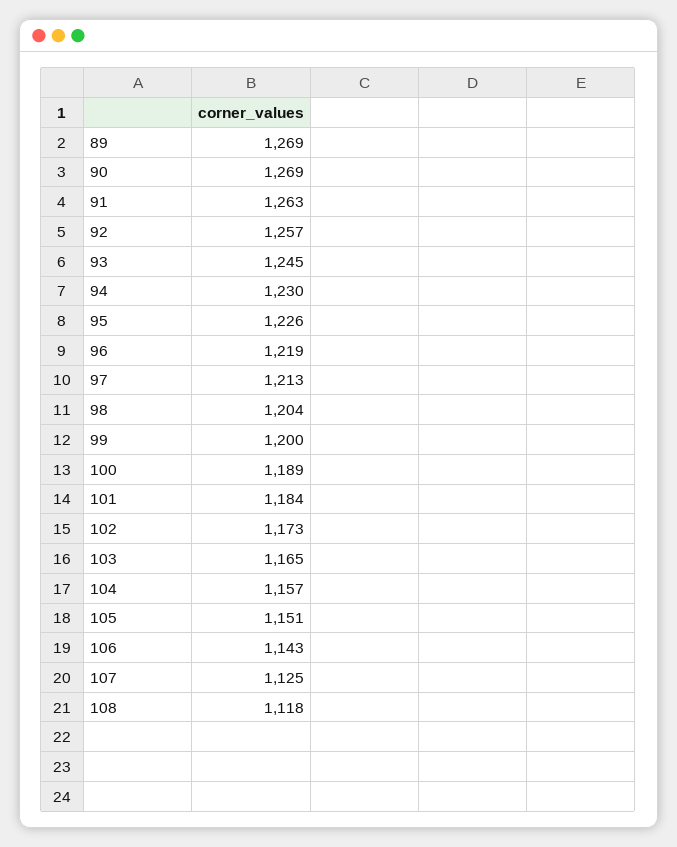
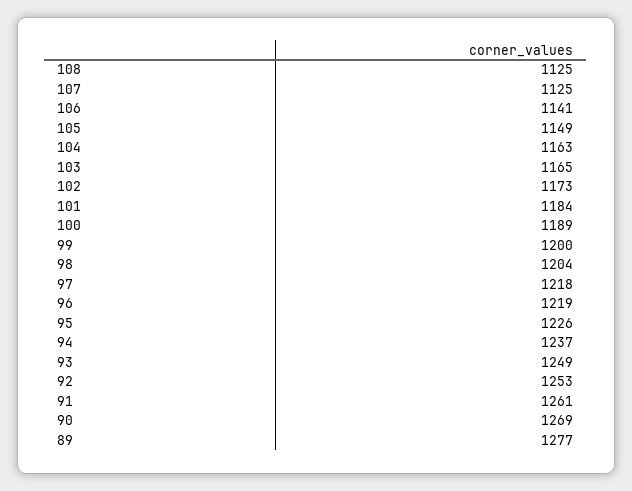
89: 1269 -> 1277
91: 1263 -> 1261
92: 1257 -> 1253
93: 1245 -> 1249
94: 1230 -> 1237
97: 1213 -> 1218
104: 1157 -> 1163
105: 1151 -> 1149
106: 1143 -> 1141
108: 1118 -> 1125

